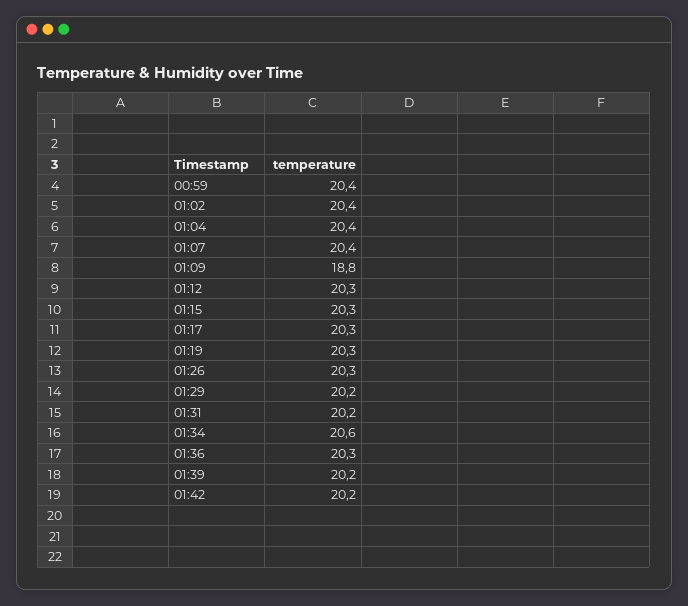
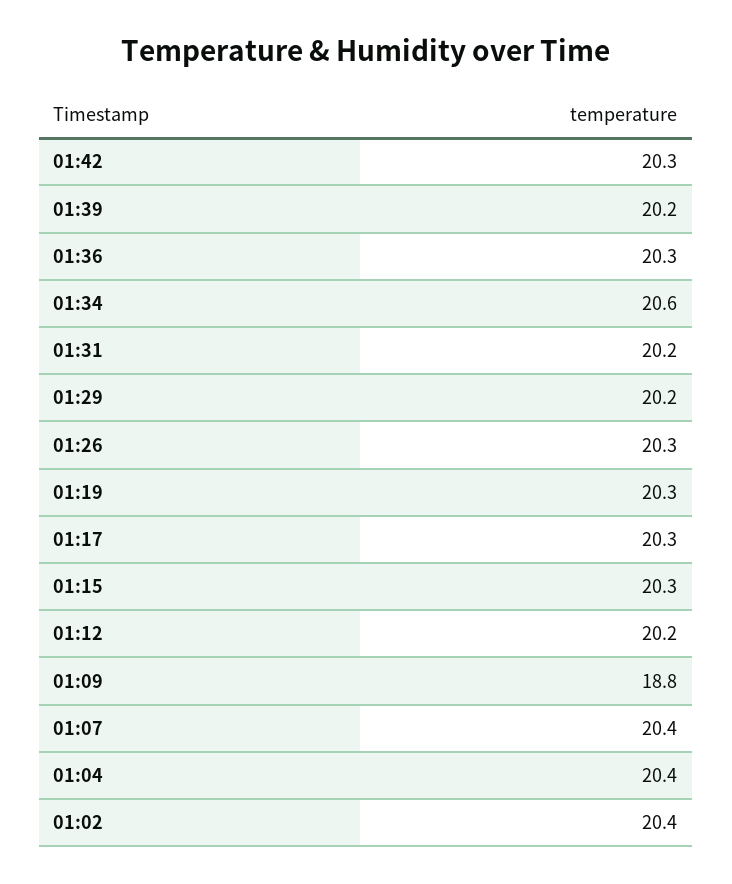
00:59: 20.4 -> none
01:12: 20.3 -> 20.2
01:42: 20.2 -> 20.3

